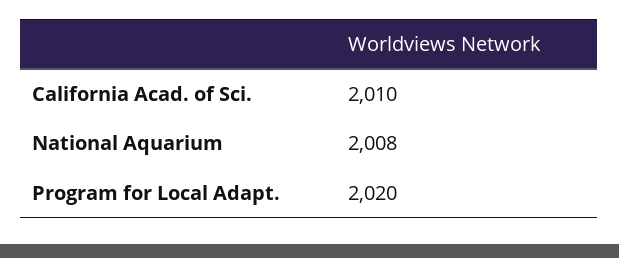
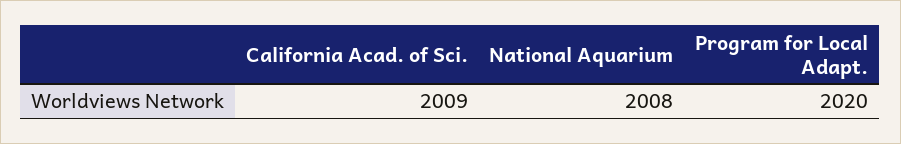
California Acad. of Sci.: 2010 -> 2009

